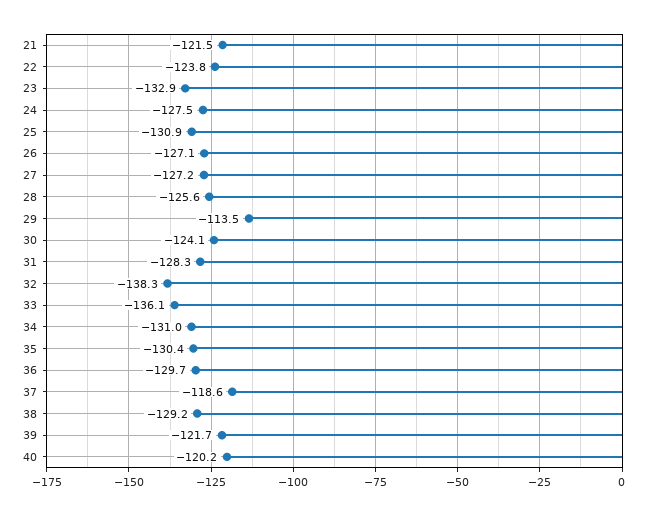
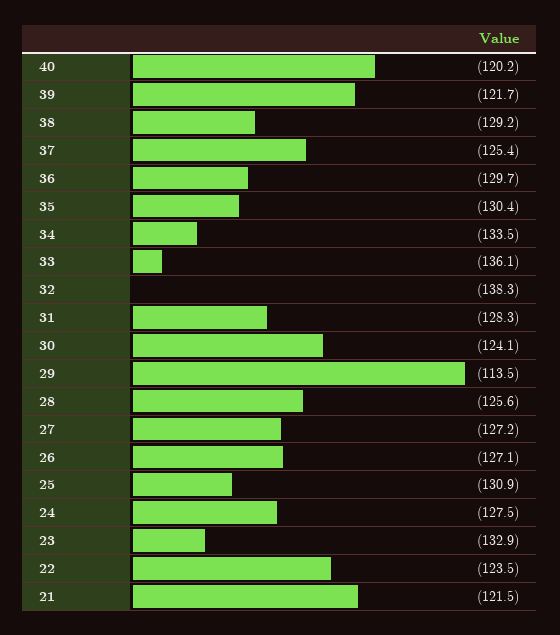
22: -123.8 -> -123.5
34: -131 -> -133.5
37: -118.6 -> -125.4

